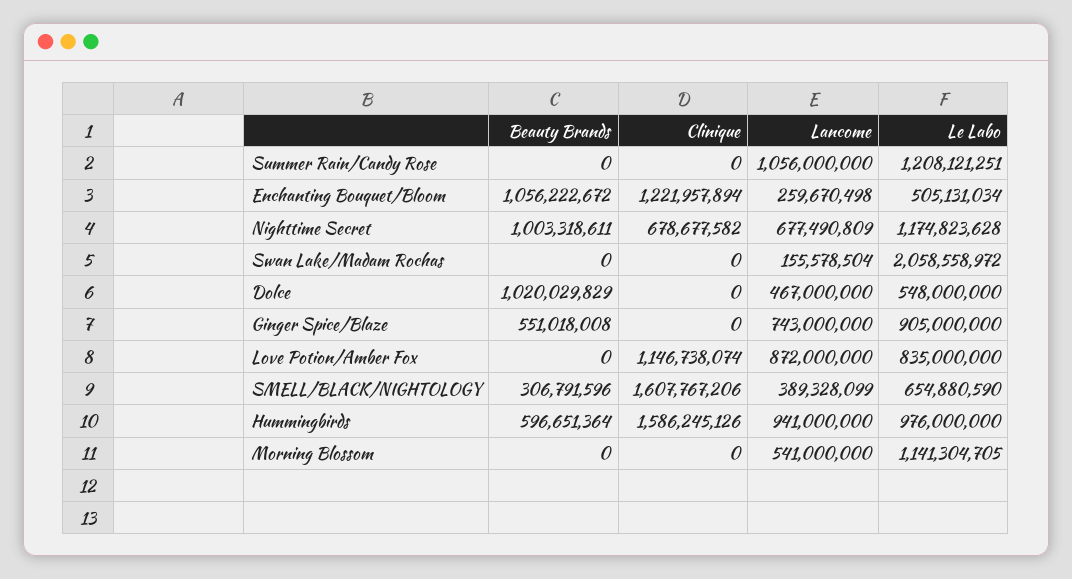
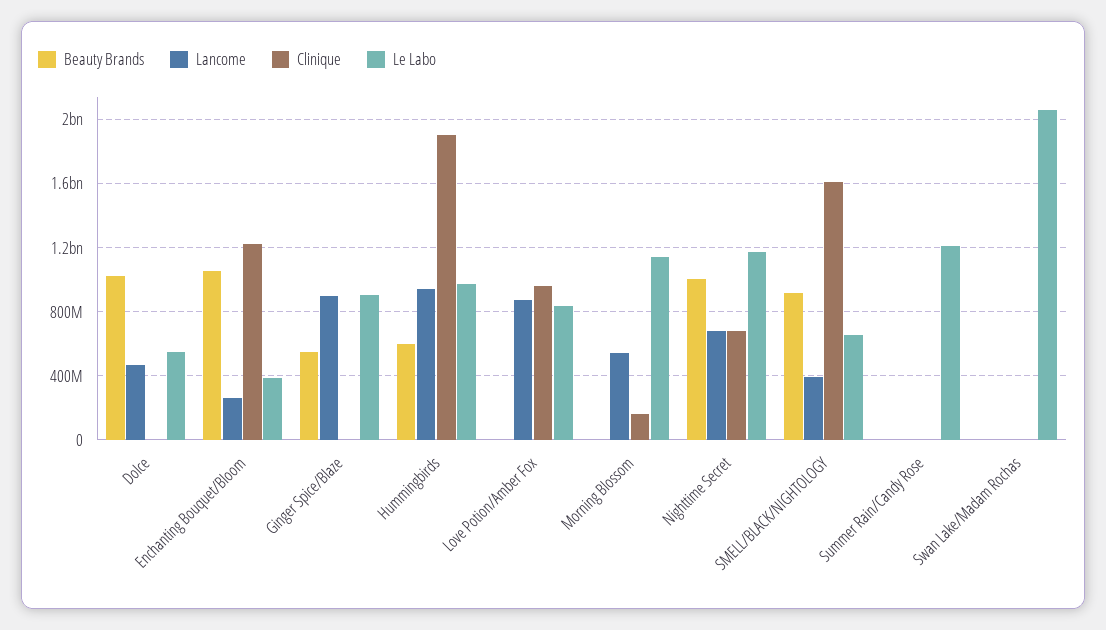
Lancome, Summer Rain/Candy Rose: 1056000000 -> 0
Le Labo, Enchanting Bouquet/Bloom: 505131034 -> 400000000
Lancome, Swan Lake/Madam Rochas: 155578504 -> 0
Lancome, Ginger Spice/Blaze: 743000000 -> 900000000
Clinique, Love Potion/Amber Fox: 1146738074 -> 950000000
Beauty Brands, SMELL/BLACK/NIGHTOLOGY: 306791596 -> 900000000
Clinique, Hummingbirds: 1586245126 -> 1900000000
Clinique, Morning Blossom: 0 -> 150000000

